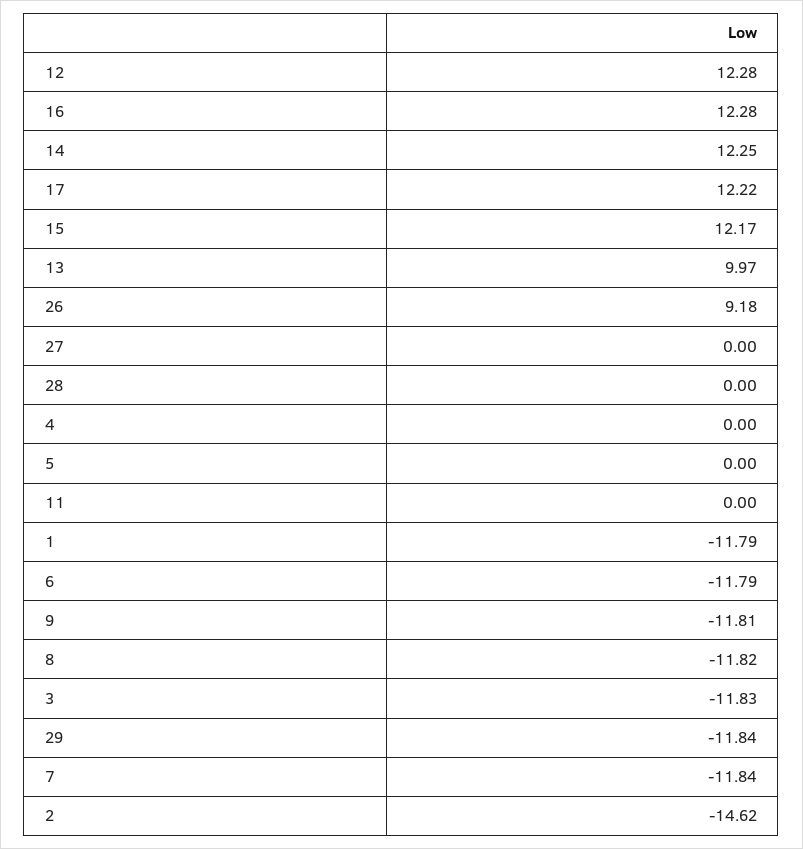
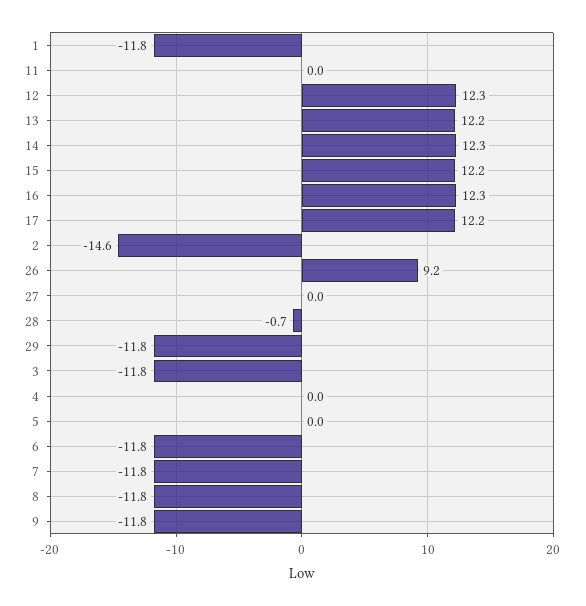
13: 9.97 -> 12.2
28: 0 -> -0.7

